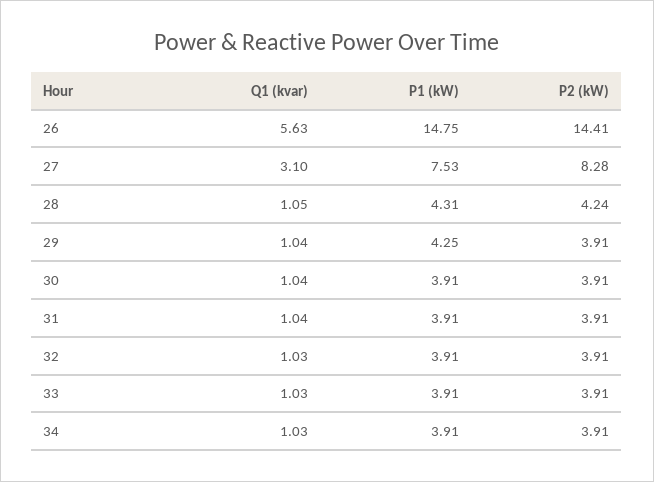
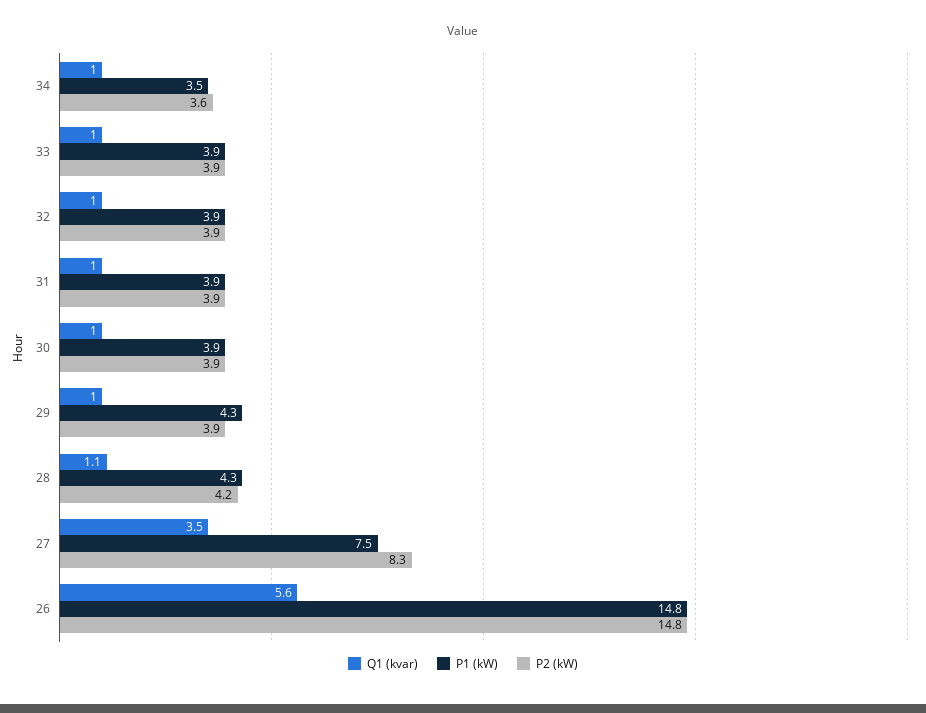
P2 (kW), 26: 14.41 -> 14.8
Q1 (kvar), 27: 3.1 -> 3.5
P1 (kW), 34: 3.91 -> 3.5
P2 (kW), 34: 3.91 -> 3.6

